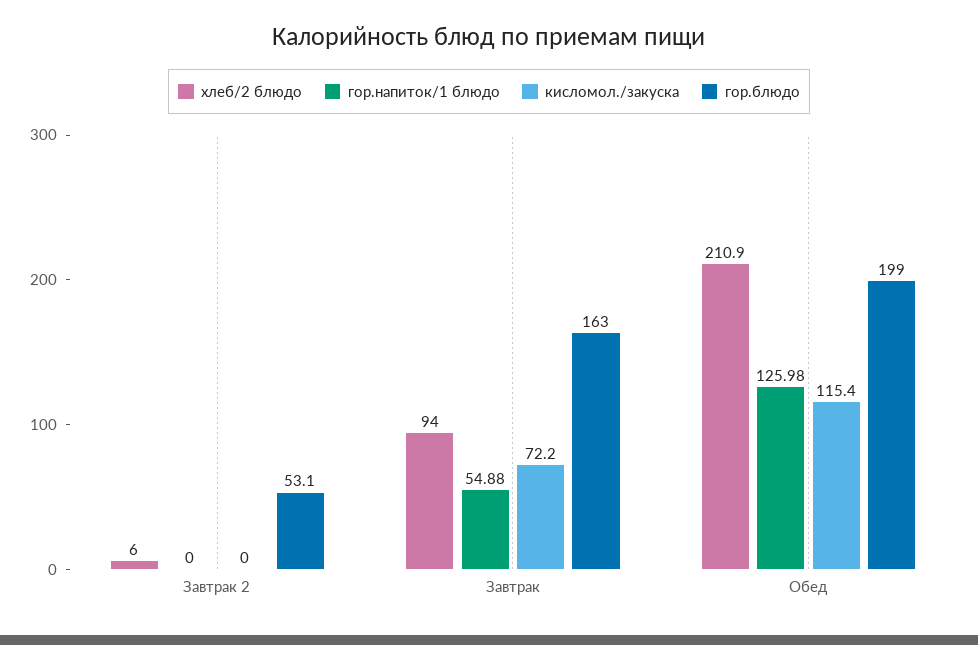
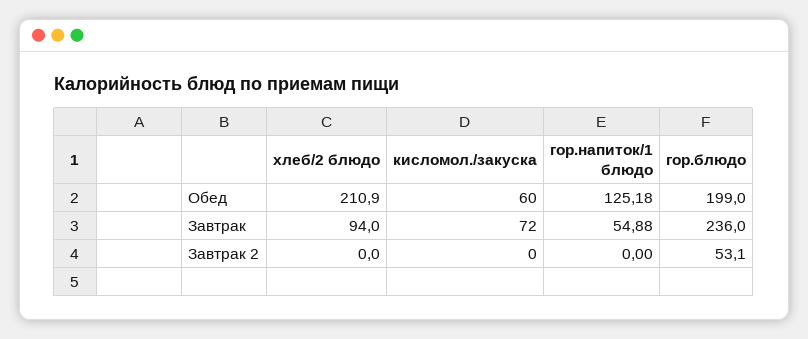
хлеб/2 блюдо, Завтрак 2: 6 -> 0
кисломол./закуска, Завтрак: 72.2 -> 72
гор.блюдо, Завтрак: 163 -> 236
гор.напиток/1 блюдо, Обед: 125.98 -> 125.18
кисломол./закуска, Обед: 115.4 -> 60

